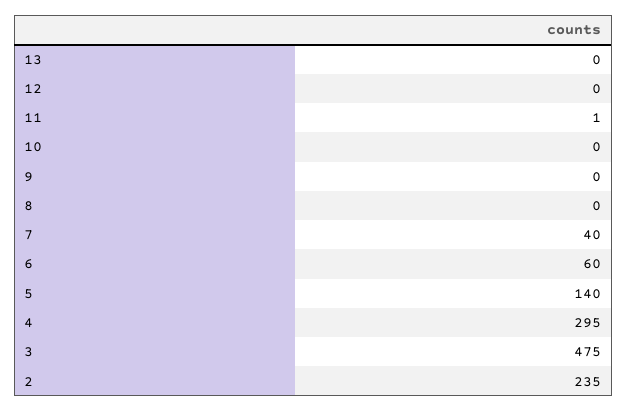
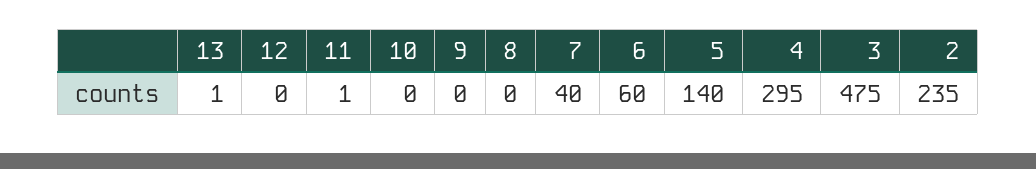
13: 0 -> 1

